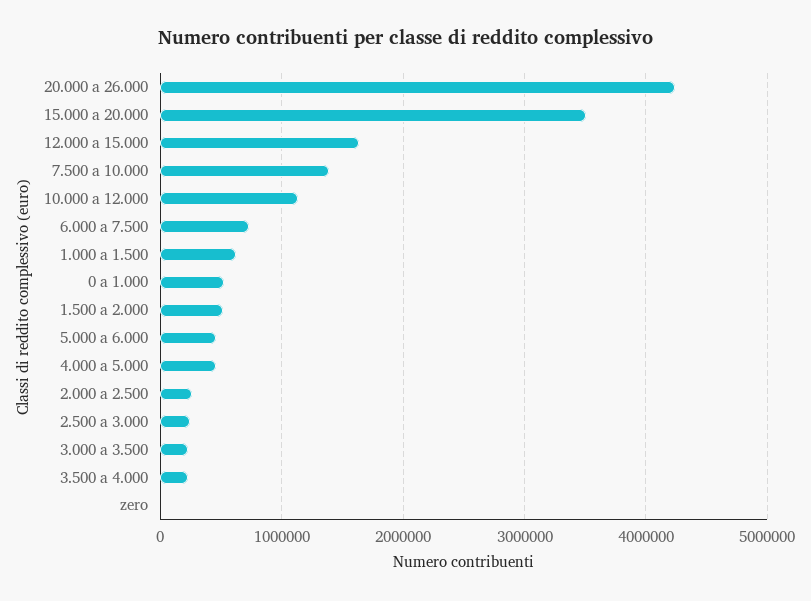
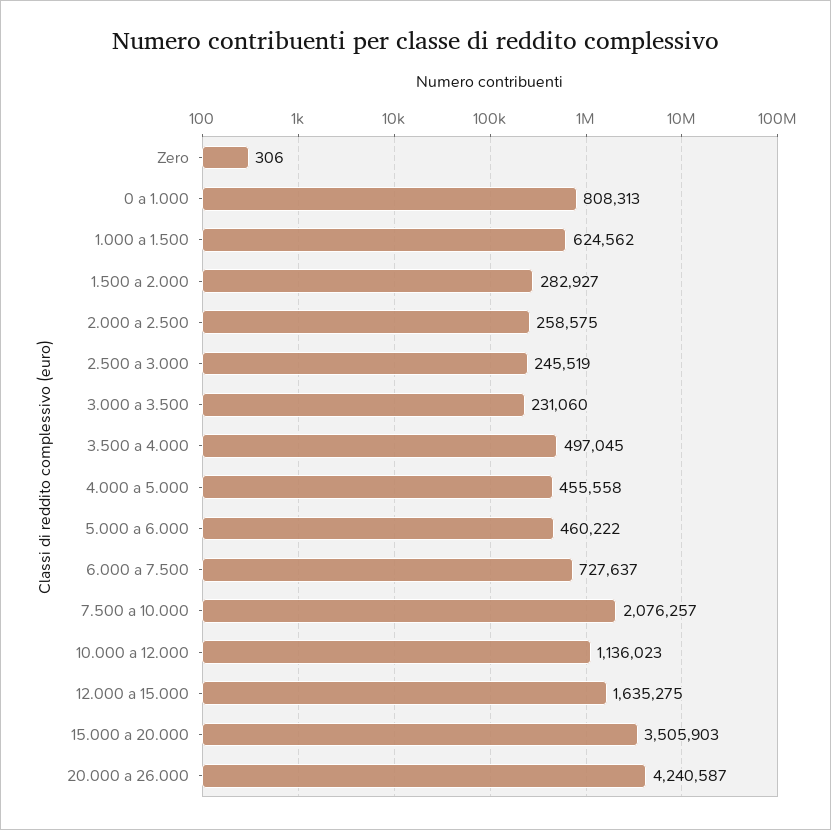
7.500 a 10.000: 1400000 -> 2076257
0 a 1.000: 500000 -> 808313
1.500 a 2.000: 500000 -> 282927
3.500 a 4.000: 200000 -> 497045

